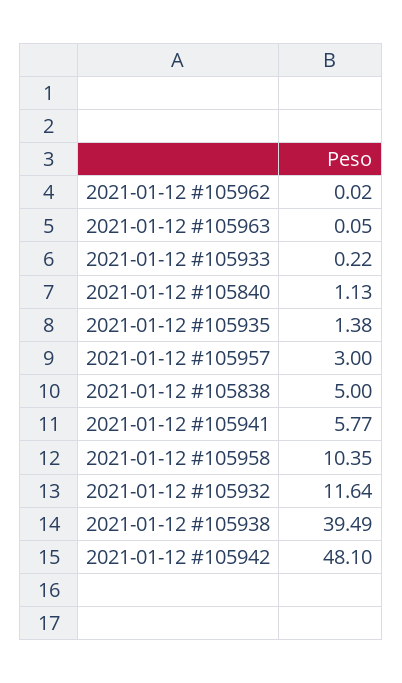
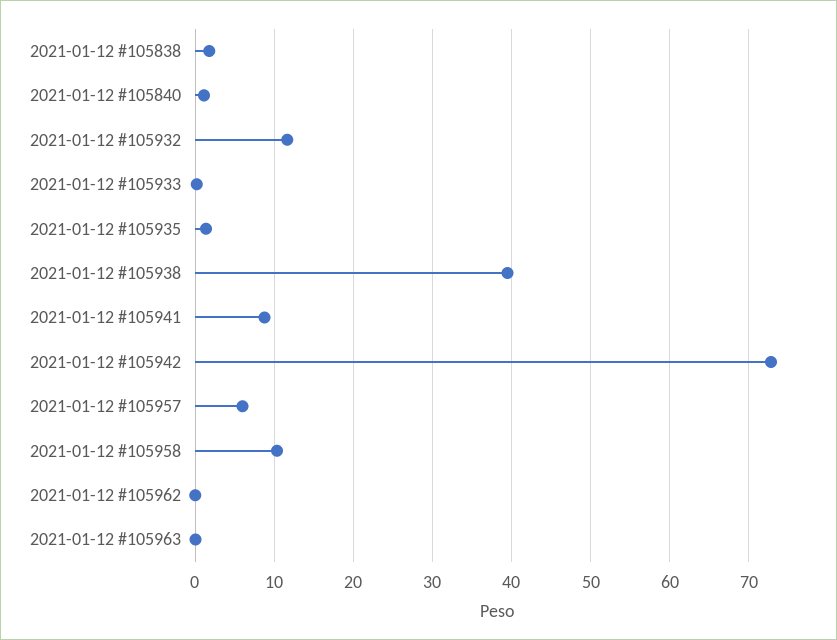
2021-01-12 #105957: 3 -> 6
2021-01-12 #105838: 5 -> 2
2021-01-12 #105941: 5.77 -> 9
2021-01-12 #105942: 48.1 -> 73

